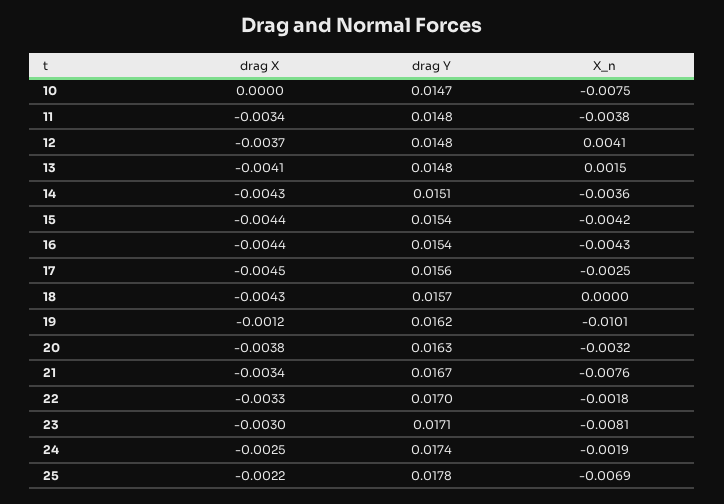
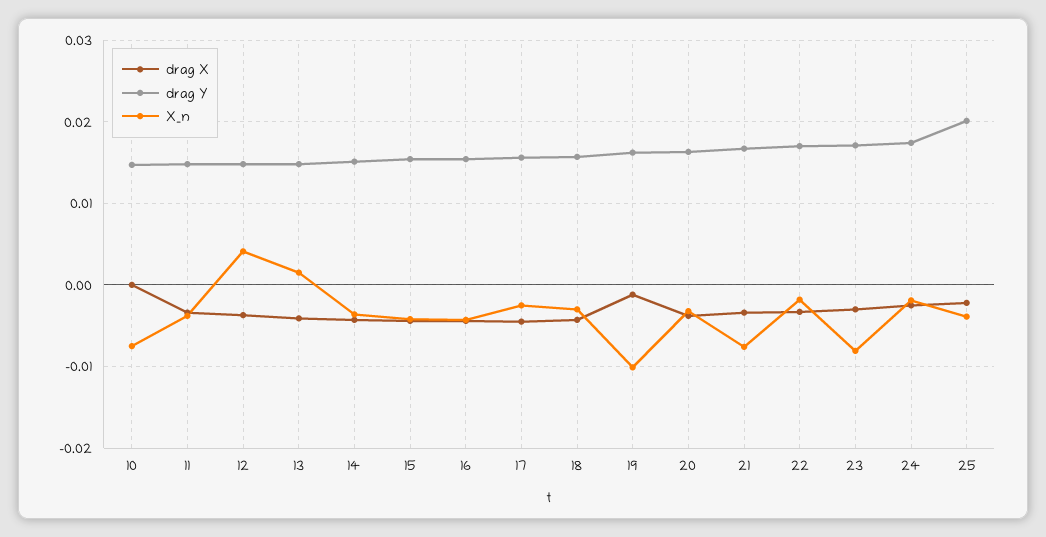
X_n, 18: 0 -> -0.003
drag Y, 25: 0.0178 -> 0.02
X_n, 25: -0.0069 -> -0.004

